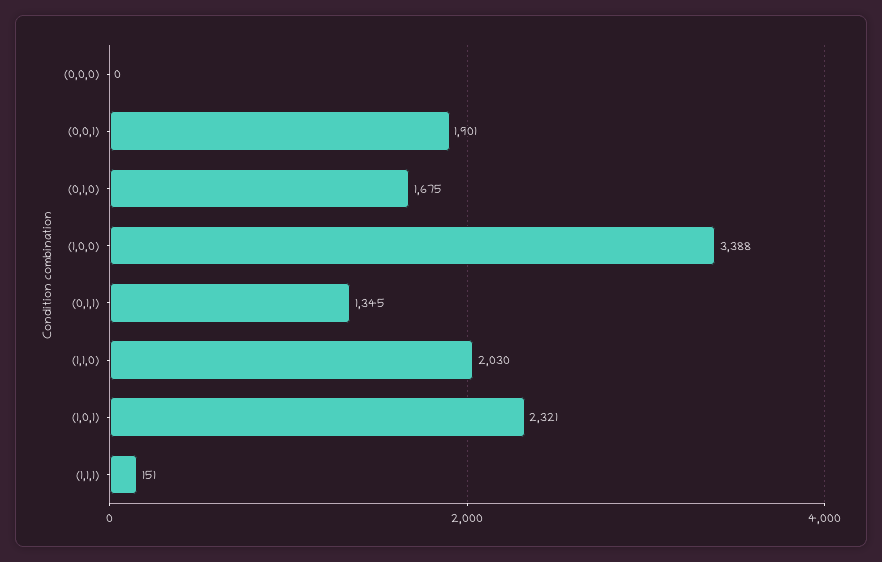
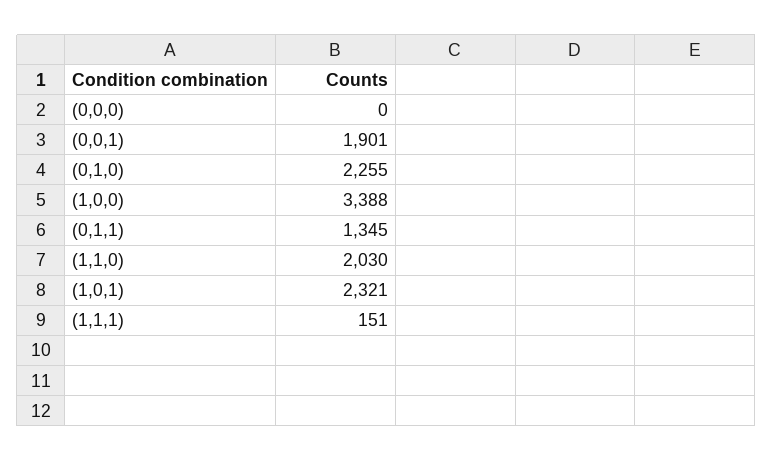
(0,1,0): 1675 -> 2255

